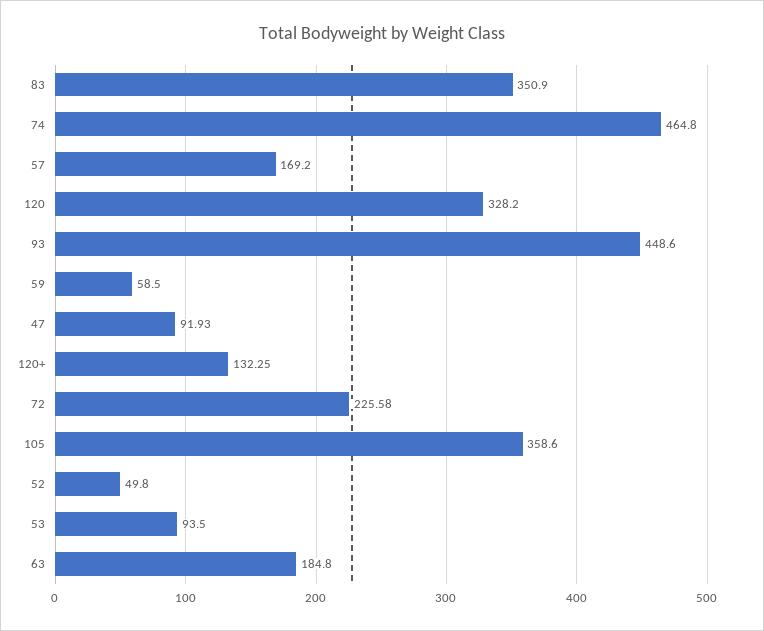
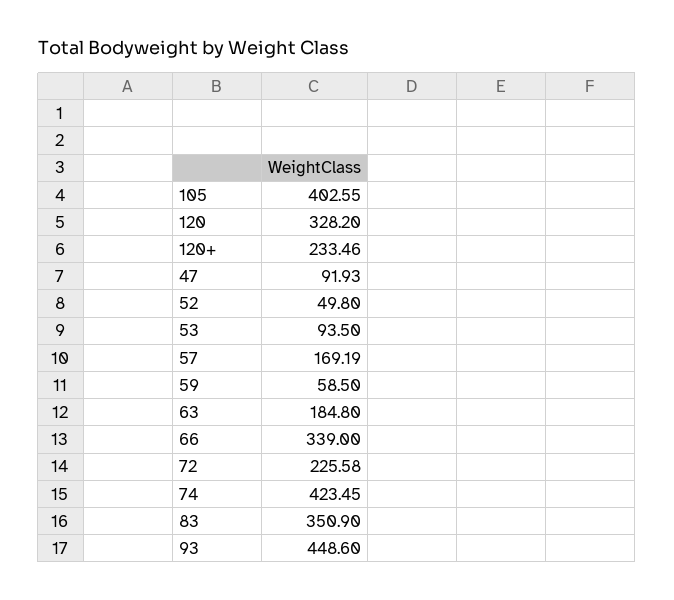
74: 464.8 -> 423.45
57: 169.2 -> 169.19
120+: 132.25 -> 233.46
105: 358.6 -> 402.55
66: none -> 339

